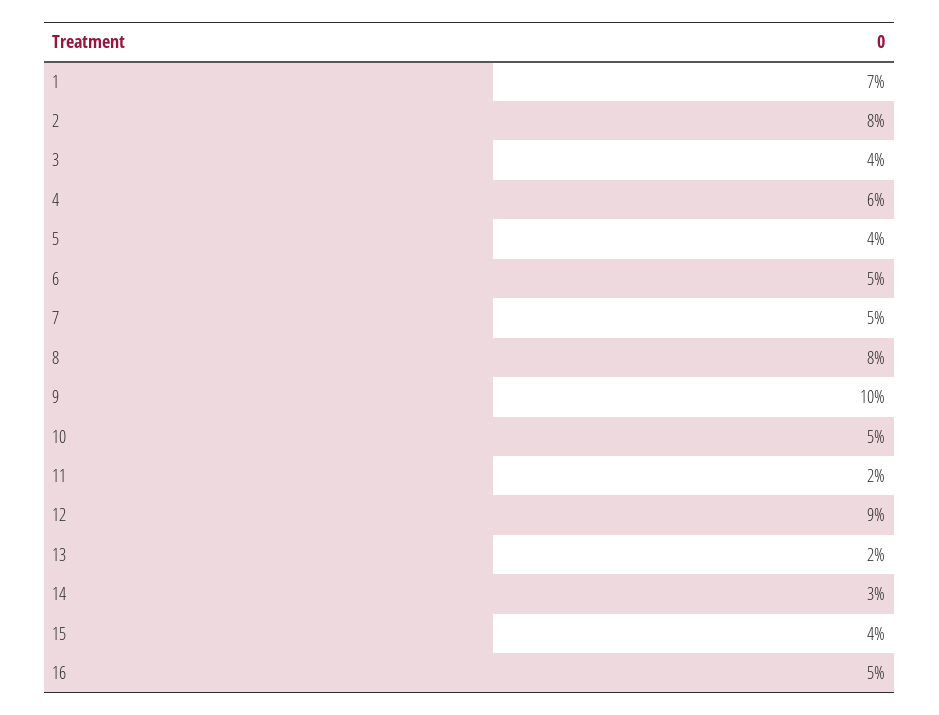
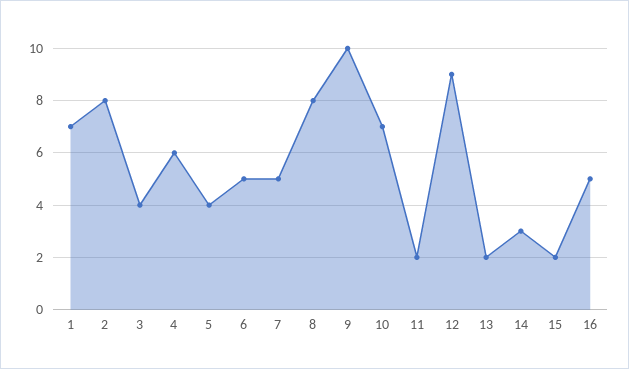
10: 5 -> 7
15: 4 -> 2

